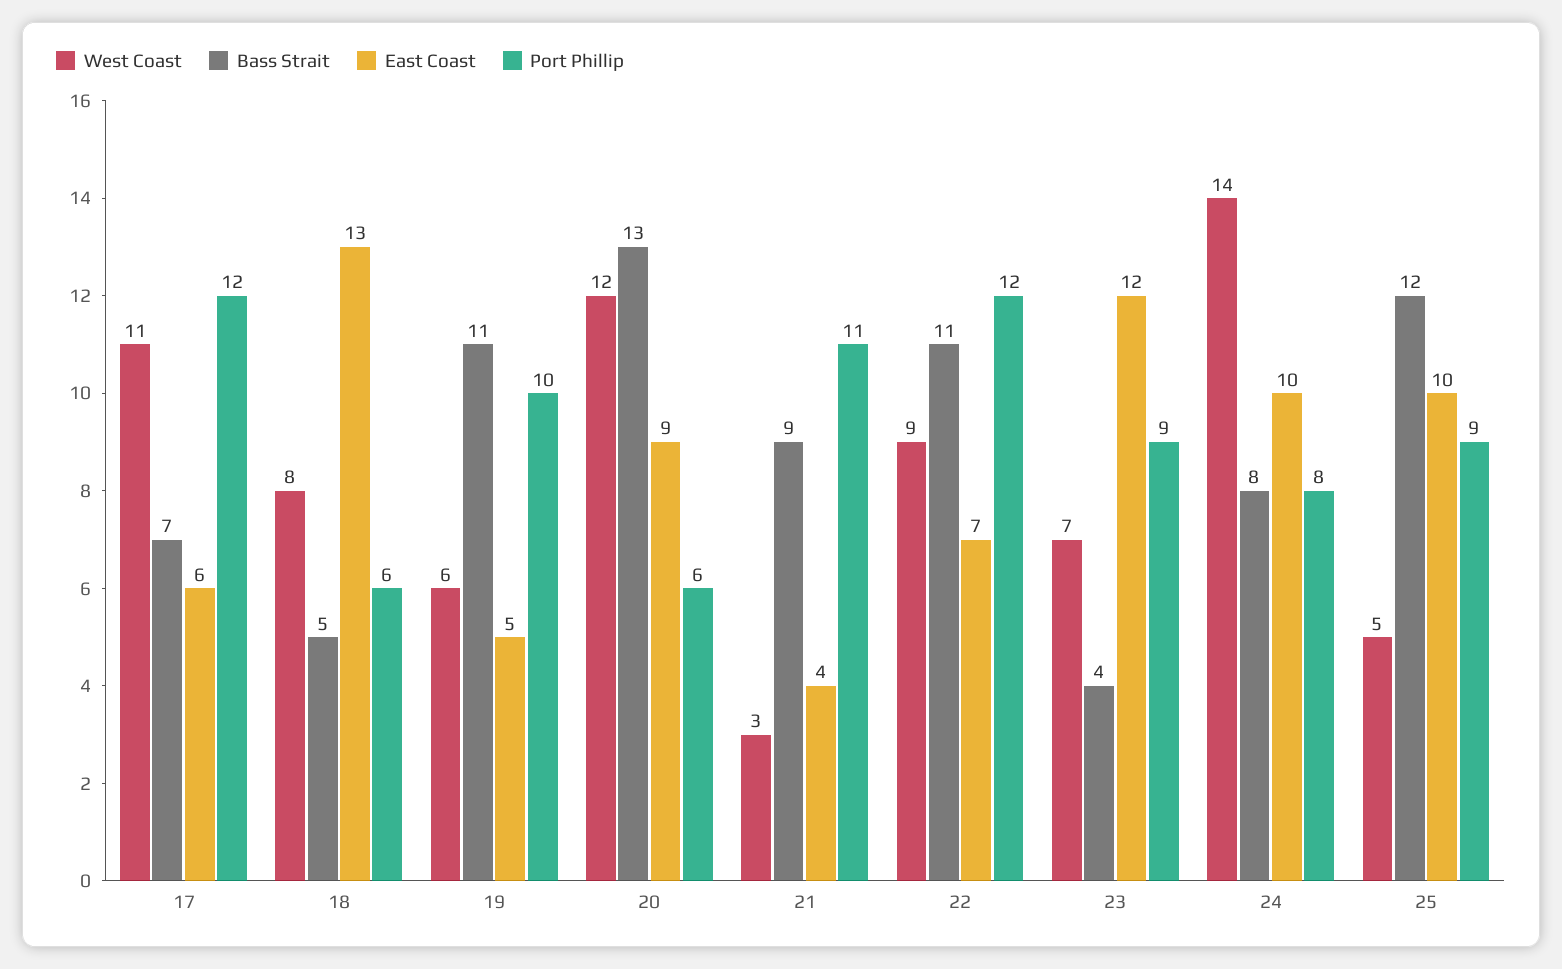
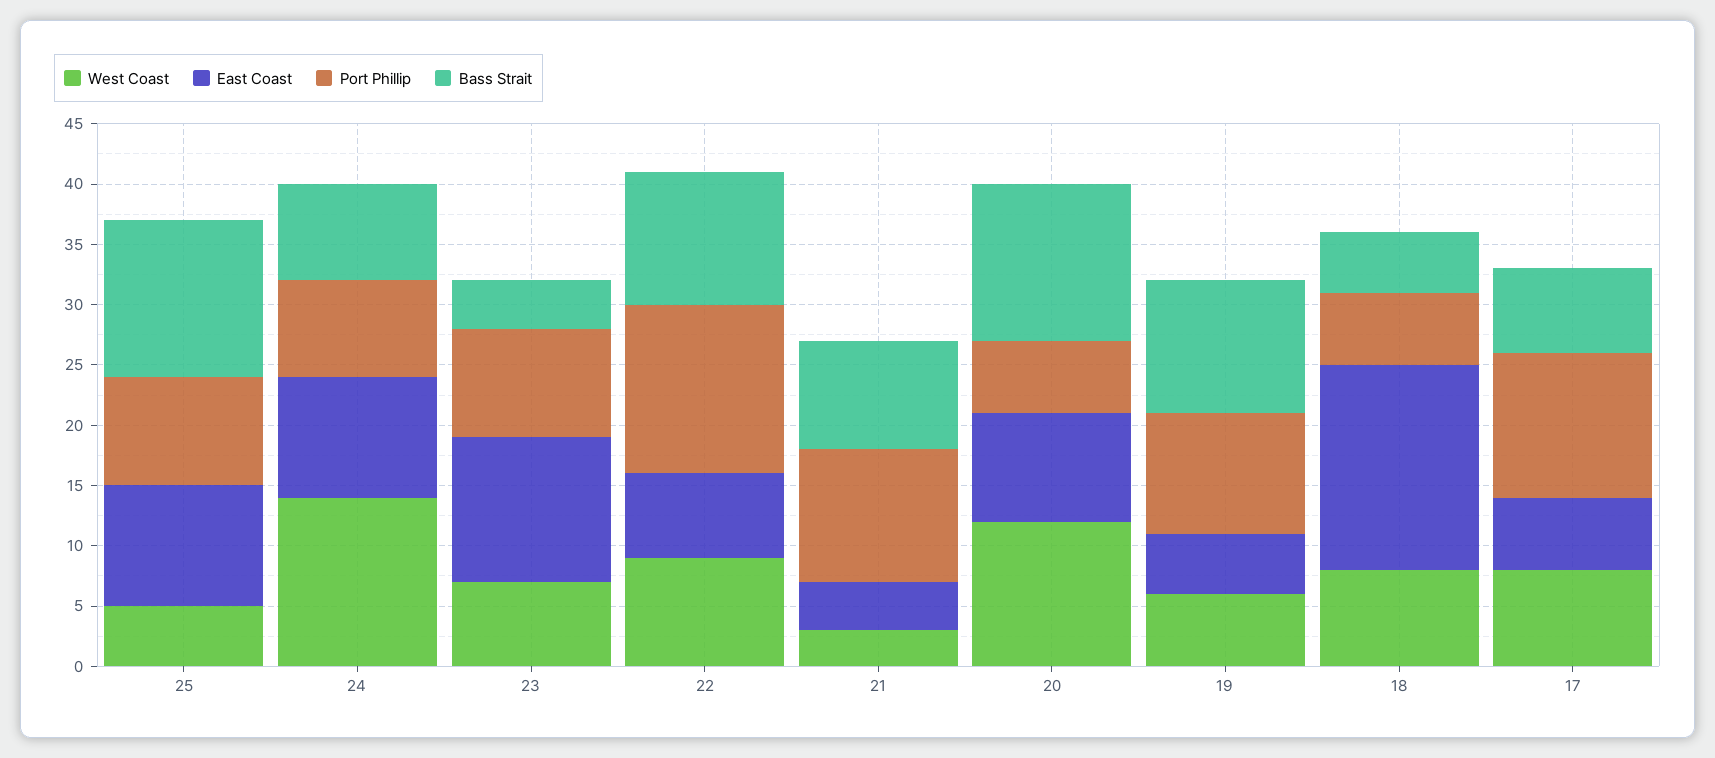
West Coast, 17: 11 -> 8
East Coast, 18: 13 -> 17
Port Phillip, 22: 12 -> 14
Bass Strait, 25: 12 -> 13

